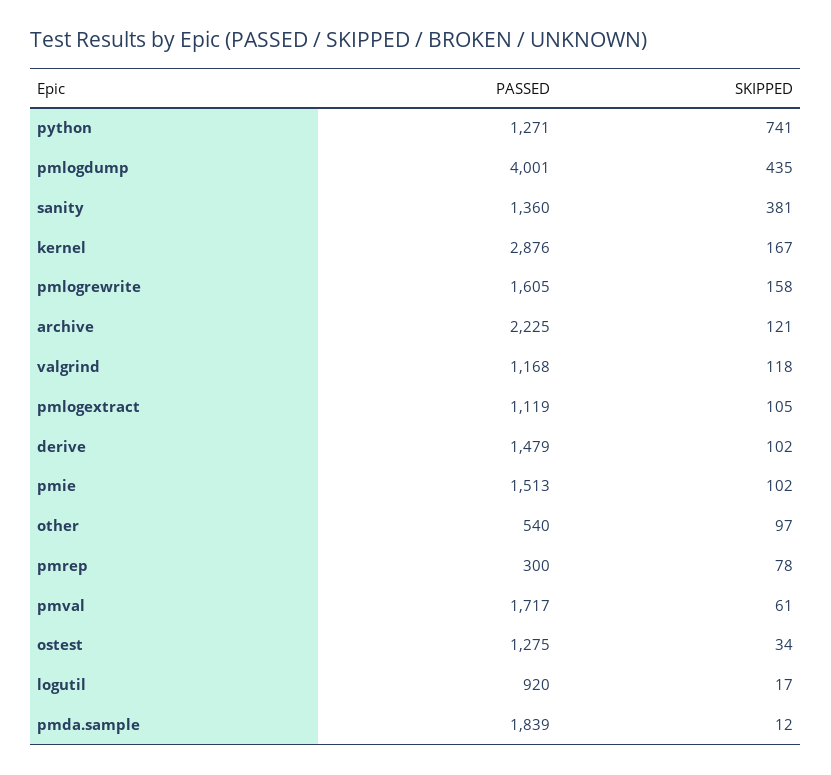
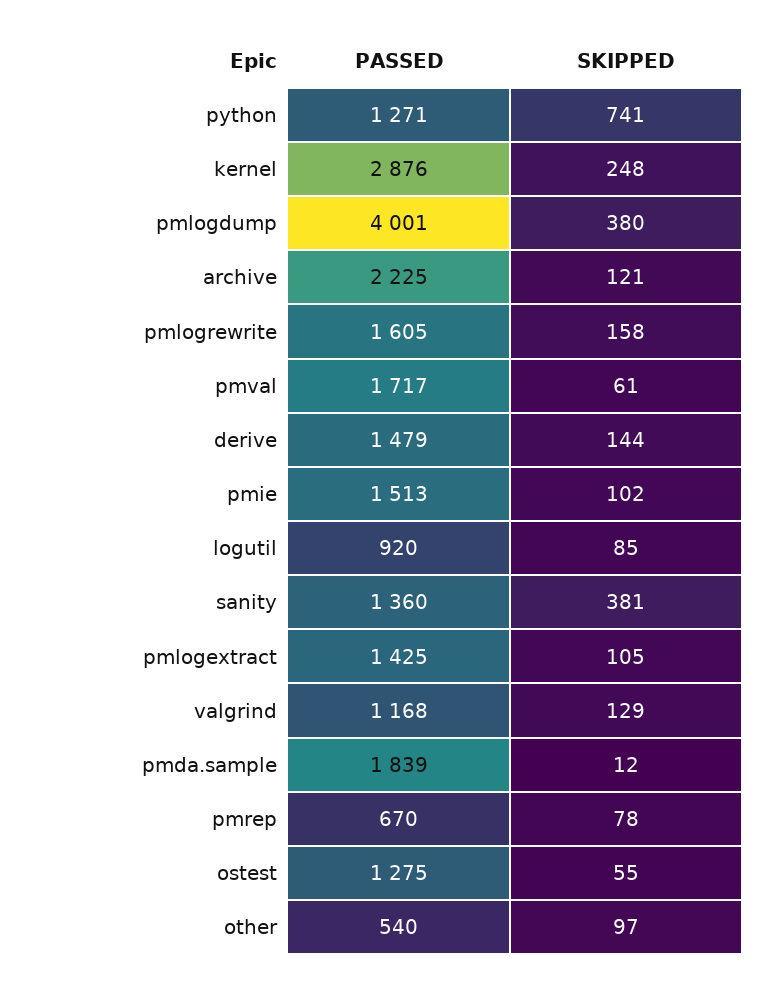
SKIPPED, pmlogdump: 435 -> 380
SKIPPED, kernel: 167 -> 248
SKIPPED, valgrind: 118 -> 129
PASSED, pmlogextract: 1119 -> 1425
SKIPPED, derive: 102 -> 144
PASSED, pmrep: 300 -> 670
SKIPPED, ostest: 34 -> 55
SKIPPED, logutil: 17 -> 85

